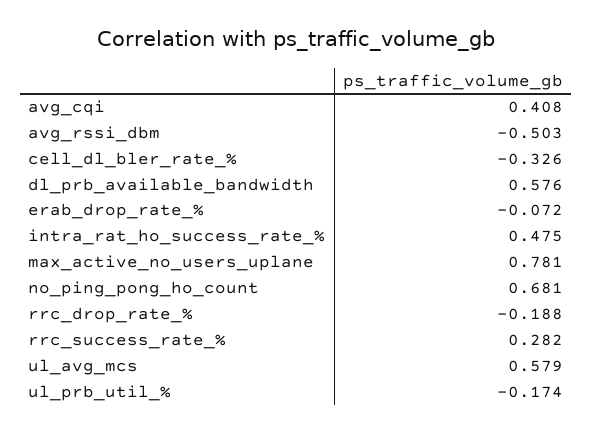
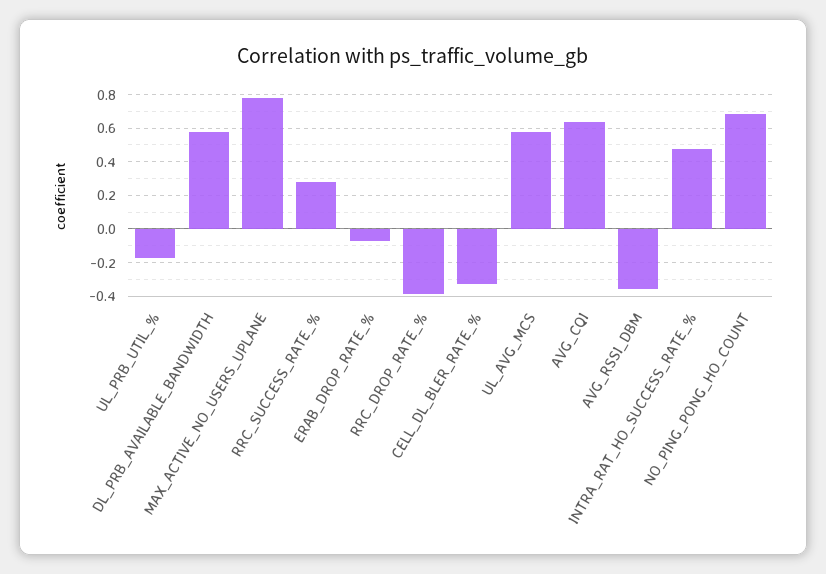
avg_cqi: 0.408 -> 0.65
avg_rssi_dbm: -0.503 -> -0.35
rrc_drop_rate_%: -0.188 -> -0.4

